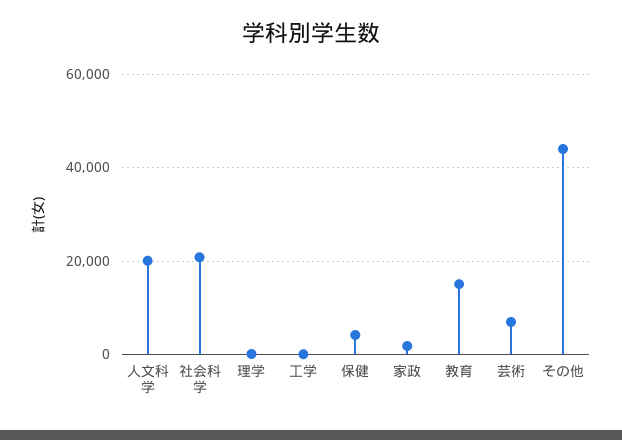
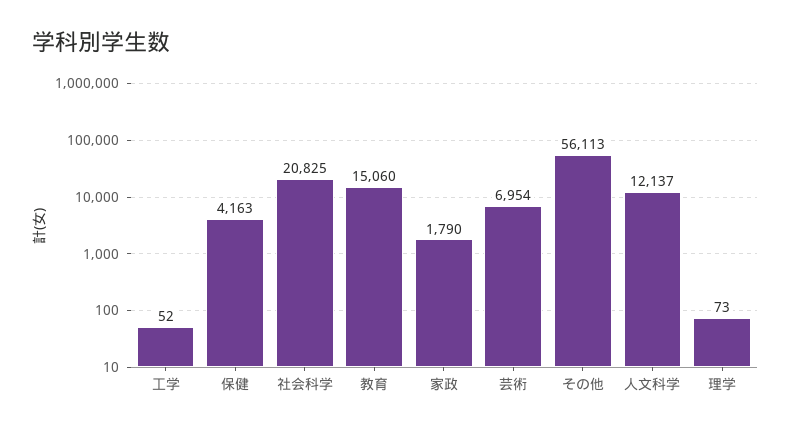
人文科学: 20000 -> 12137
その他: 44000 -> 56113

